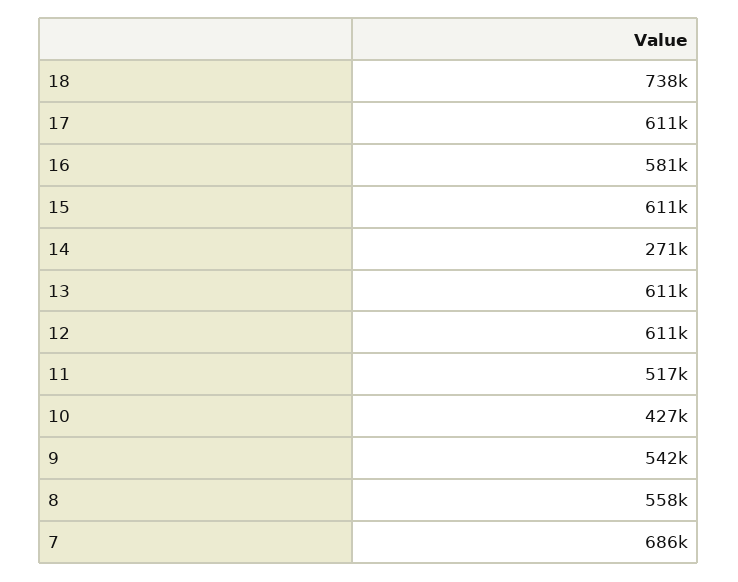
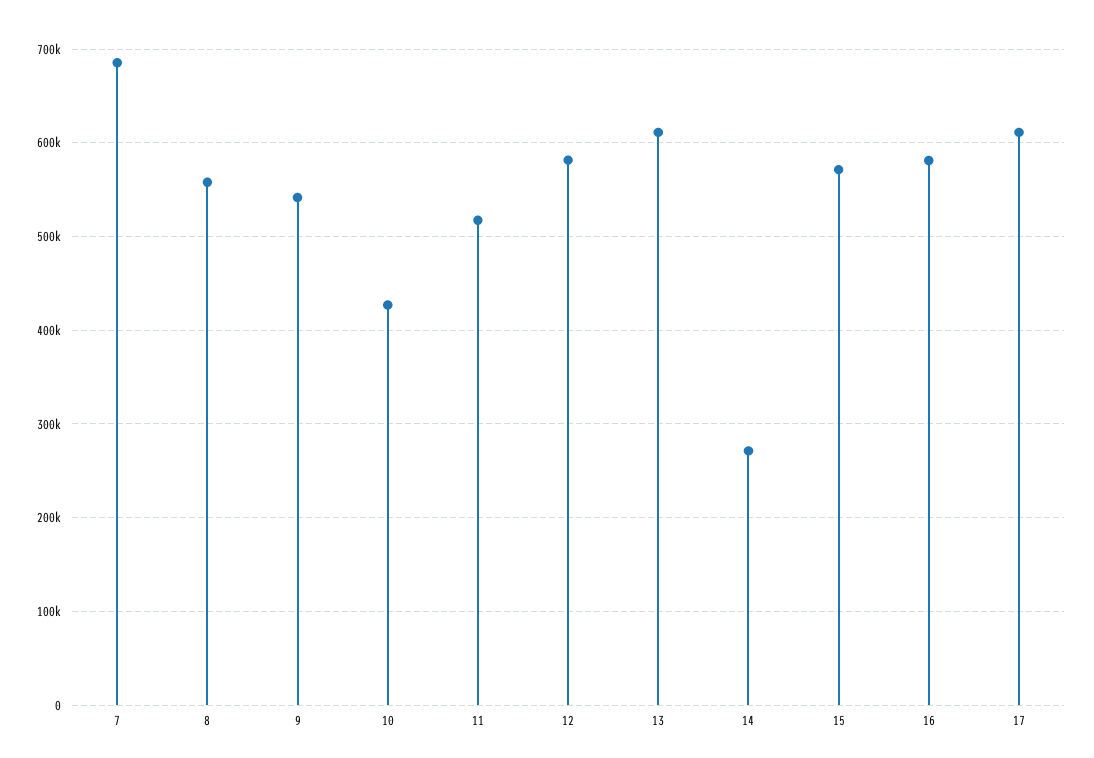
18: 738000 -> none
15: 611000 -> 570000
12: 611000 -> 580000

